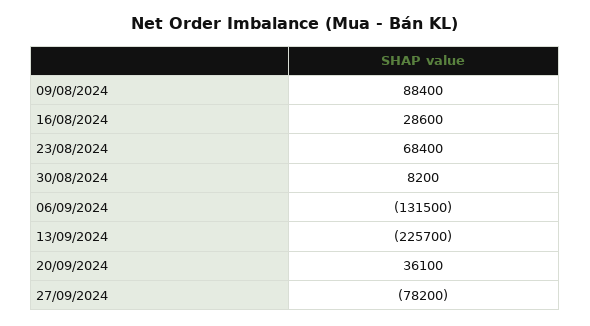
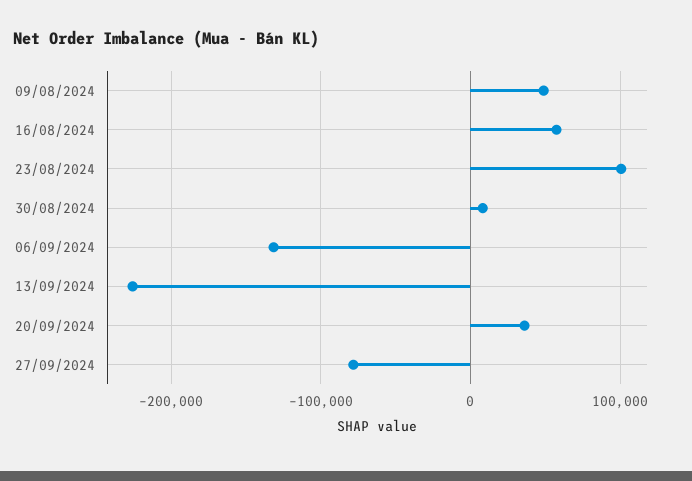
09/08/2024: 88400 -> 50000
16/08/2024: 28600 -> 60000
23/08/2024: 68400 -> 100000

